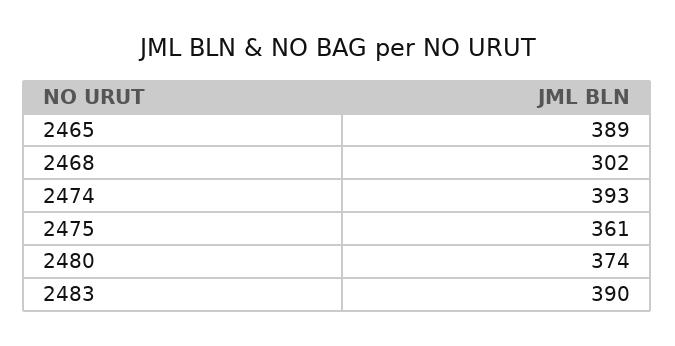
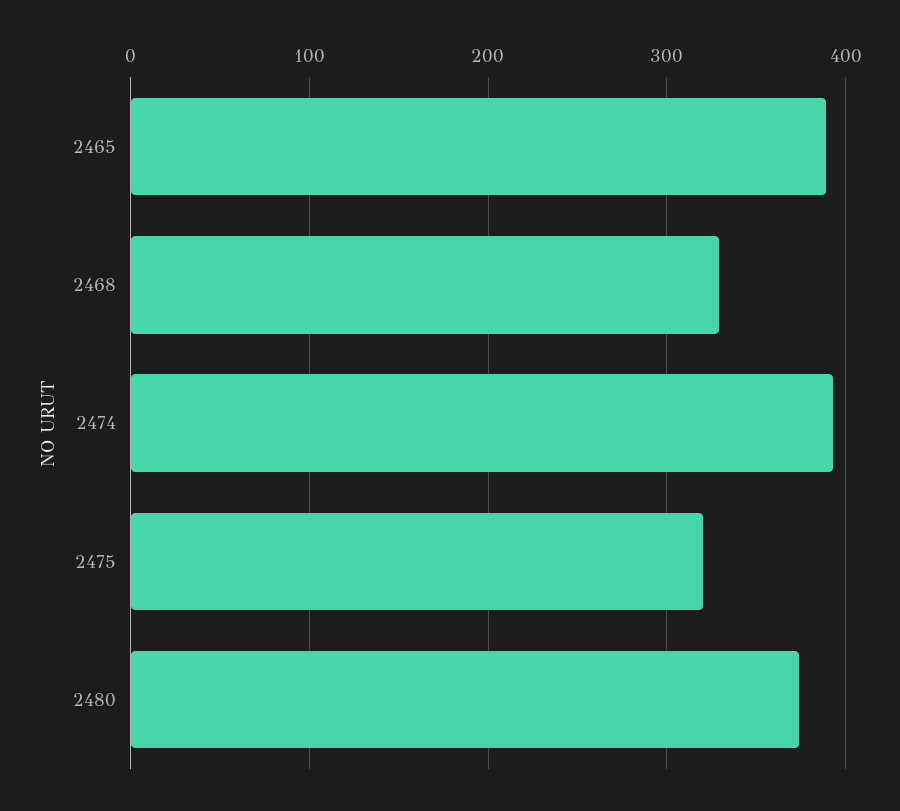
2468: 302 -> 330
2475: 361 -> 320
2483: 390 -> none

